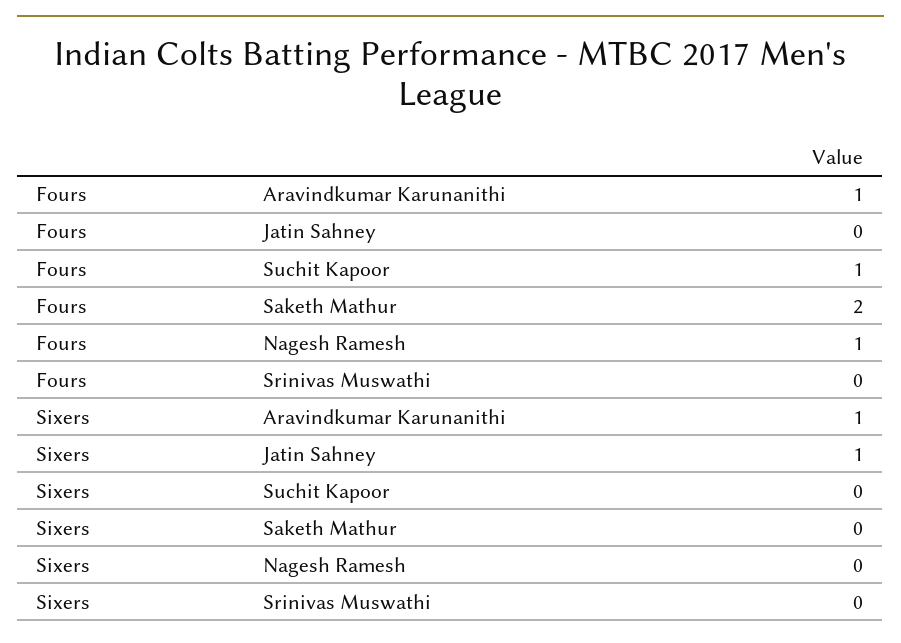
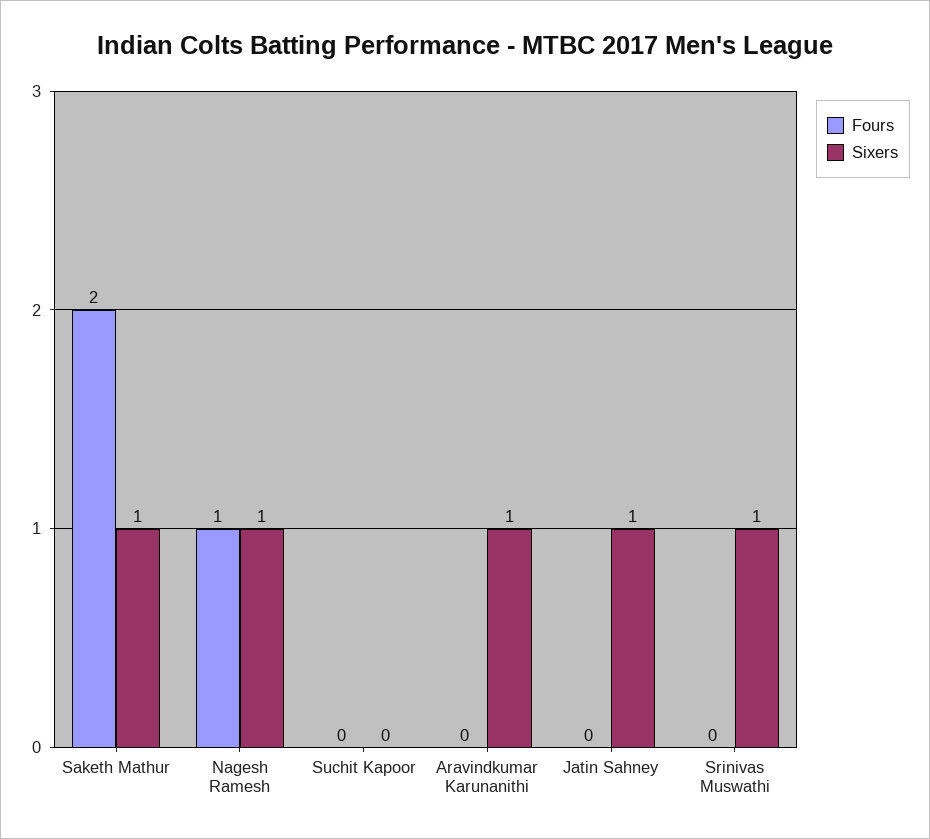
Fours, Aravindkumar Karunanithi: 1 -> 0
Fours, Suchit Kapoor: 1 -> 0
Sixers, Saketh Mathur: 0 -> 1
Sixers, Nagesh Ramesh: 0 -> 1
Sixers, Srinivas Muswathi: 0 -> 1

